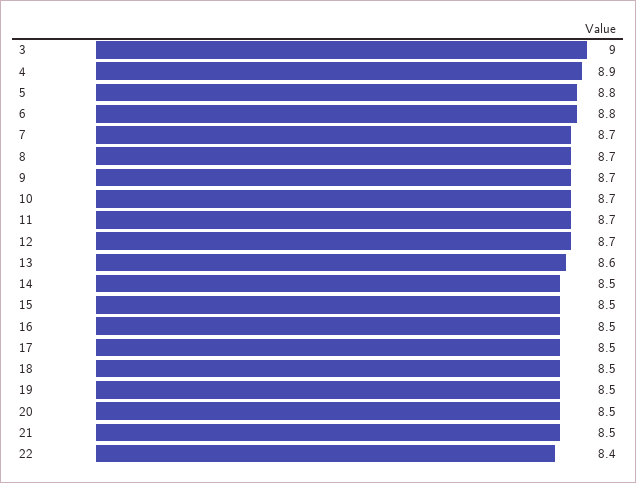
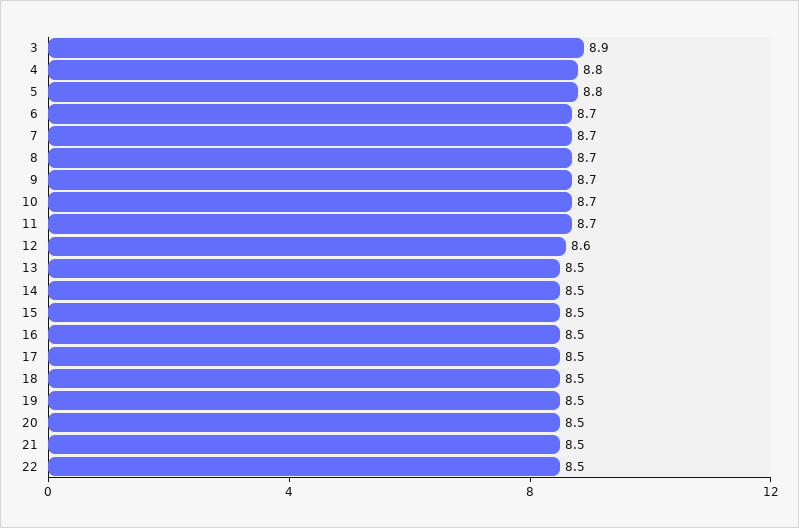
3: 9 -> 8.9
4: 8.9 -> 8.8
6: 8.8 -> 8.7
12: 8.7 -> 8.6
13: 8.6 -> 8.5
22: 8.4 -> 8.5

